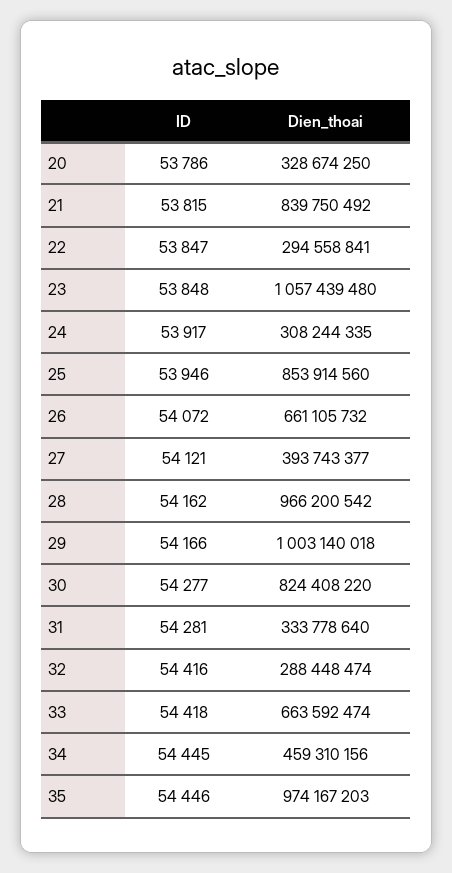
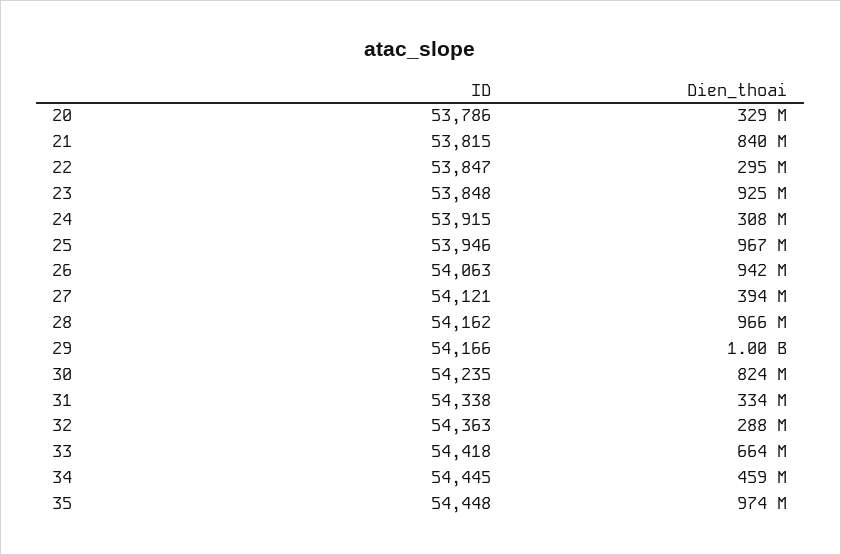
Dien_thoai, 23: 1057439480 -> 925000000
ID, 24: 53917 -> 53915
Dien_thoai, 25: 853914560 -> 967000000
ID, 26: 54072 -> 54063
Dien_thoai, 26: 661105732 -> 942000000
ID, 30: 54277 -> 54235
ID, 31: 54281 -> 54338
ID, 32: 54416 -> 54363
ID, 35: 54446 -> 54448

